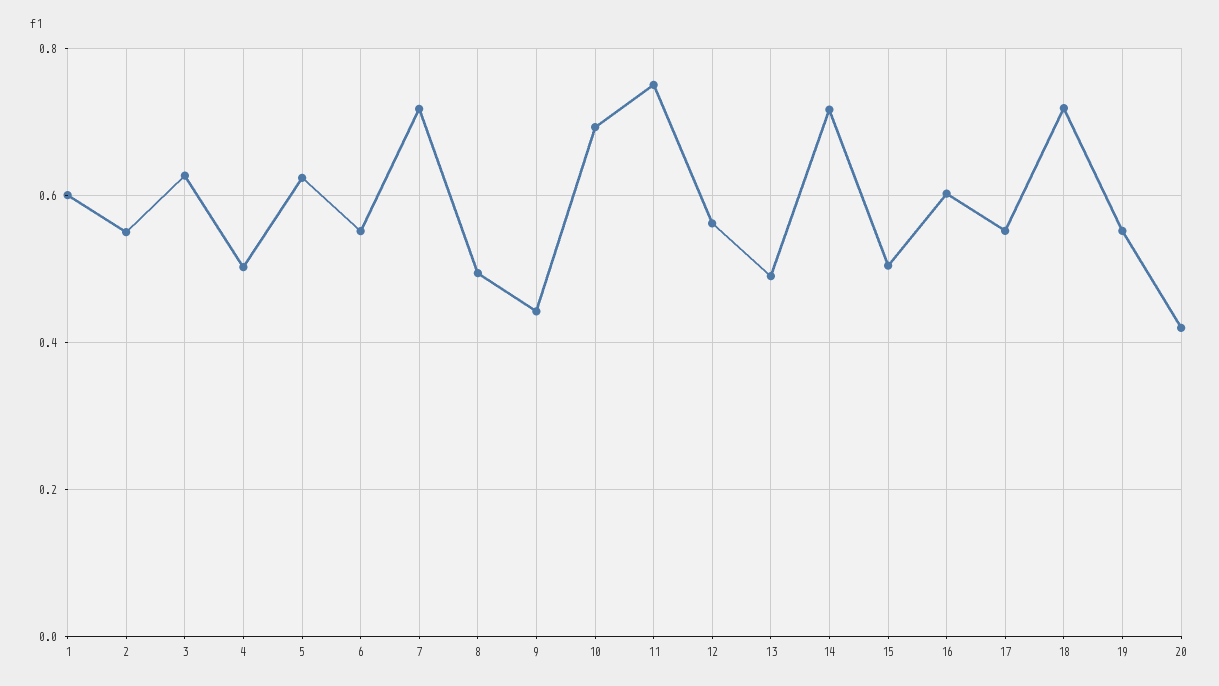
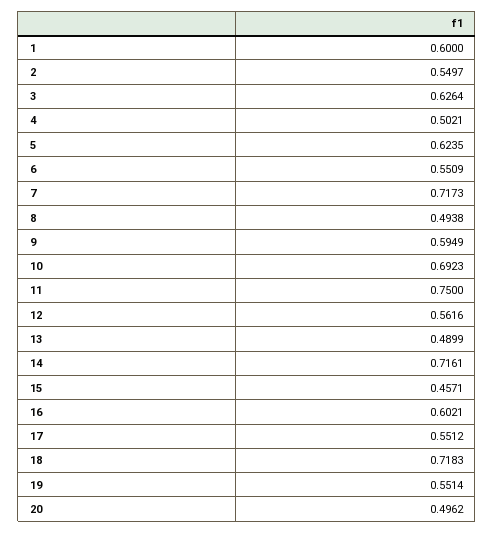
9: 0.44 -> 0.5949
15: 0.5 -> 0.4571
20: 0.42 -> 0.4962

